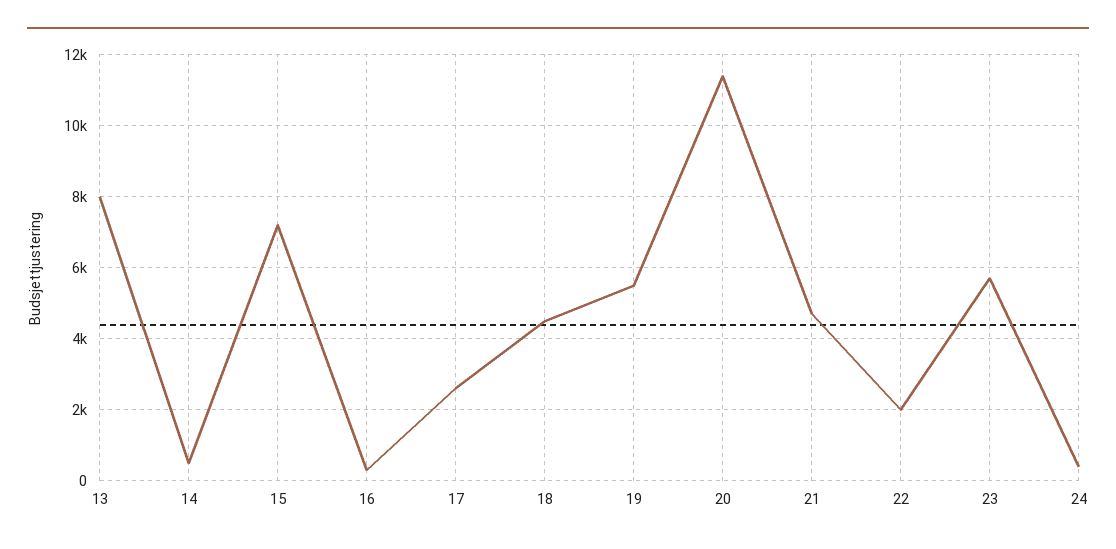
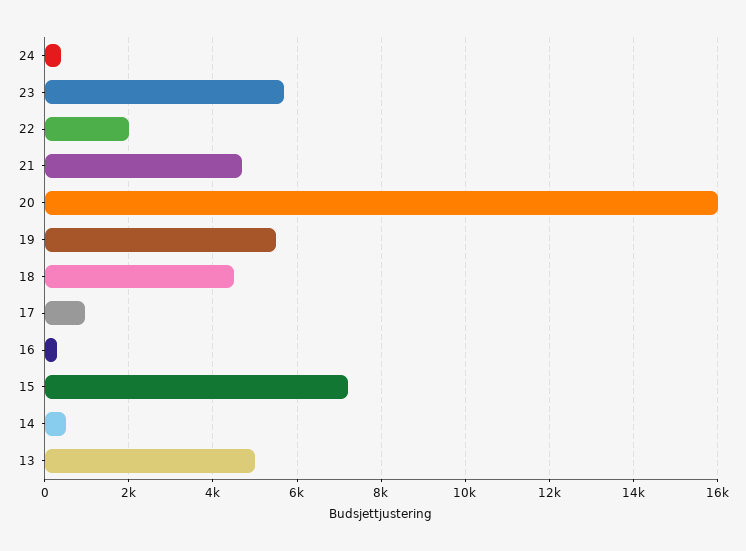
13: 8000 -> 5000
17: 2600 -> 1000
20: 11400 -> 16000

